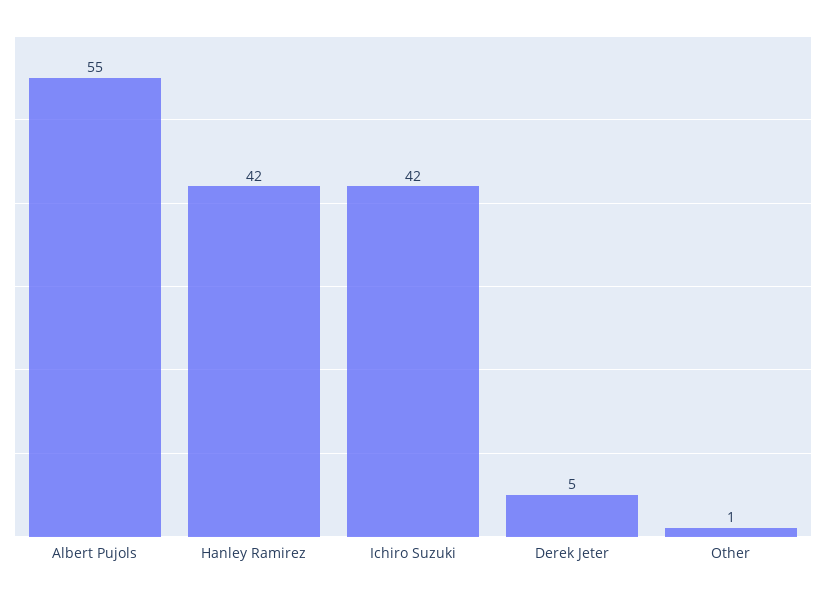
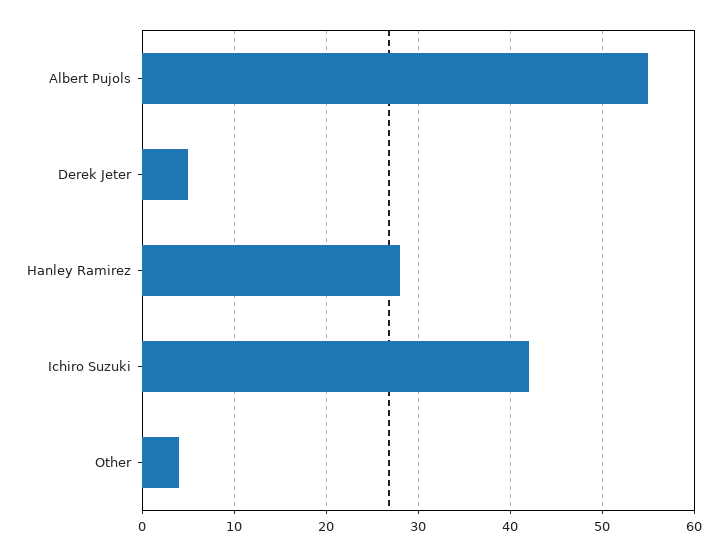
Hanley Ramirez: 42 -> 28
Other: 1 -> 4

